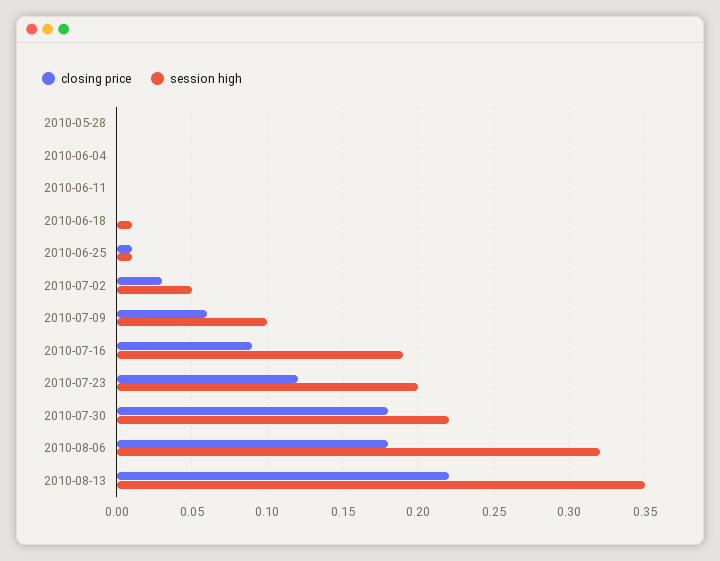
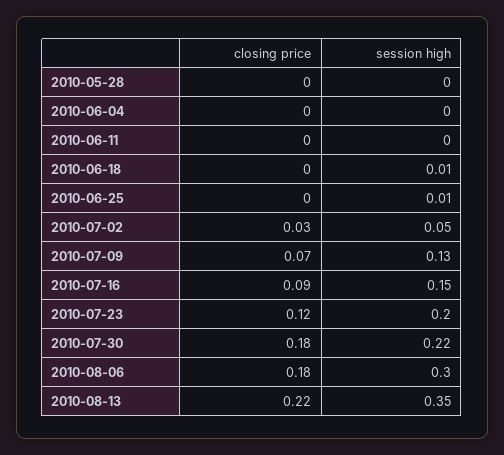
closing price, 2010-06-25: 0.01 -> 0
closing price, 2010-07-09: 0.06 -> 0.07
session high, 2010-07-09: 0.1 -> 0.13
session high, 2010-07-16: 0.19 -> 0.15
session high, 2010-08-06: 0.32 -> 0.3

